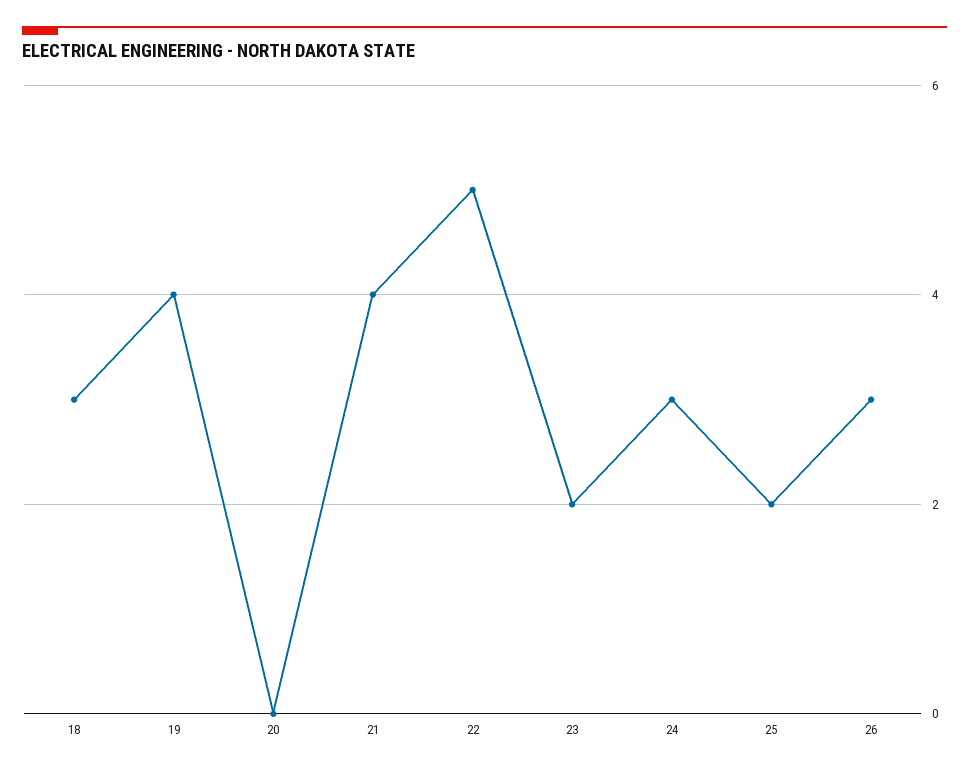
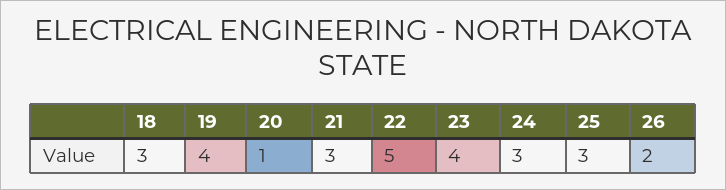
20: 0 -> 1
21: 4 -> 3
23: 2 -> 4
25: 2 -> 3
26: 3 -> 2

